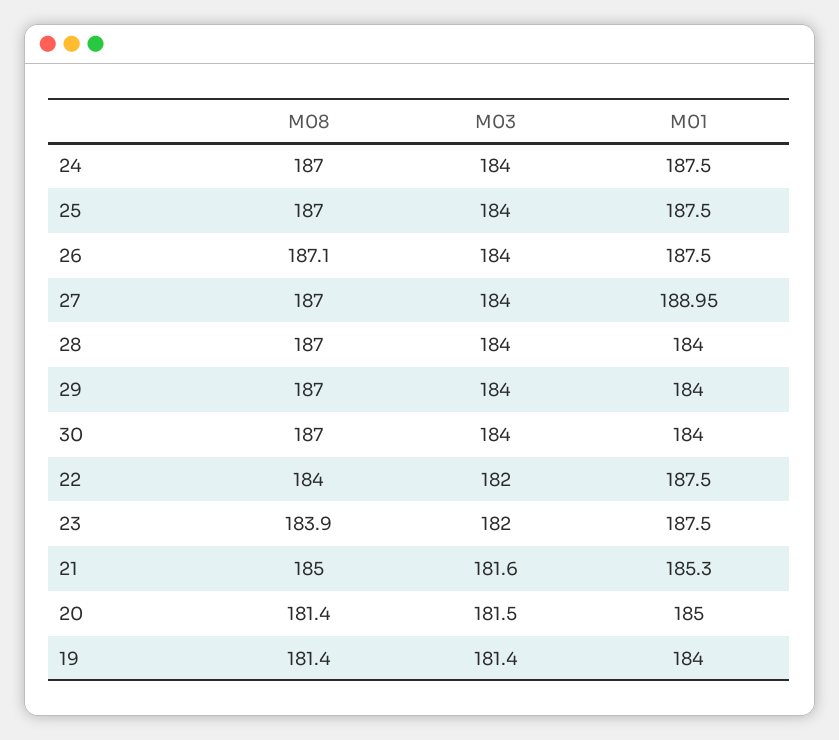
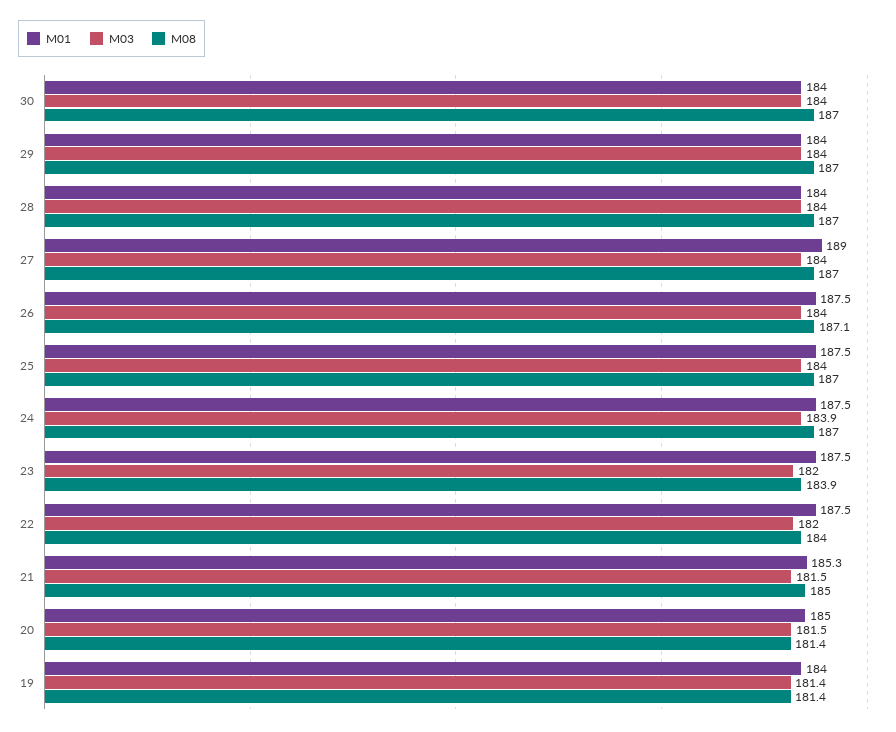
M03, 24: 184 -> 183.9
M03, 21: 181.6 -> 181.5

